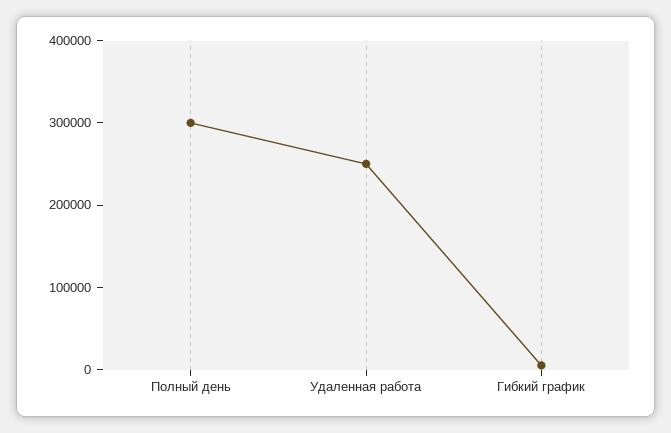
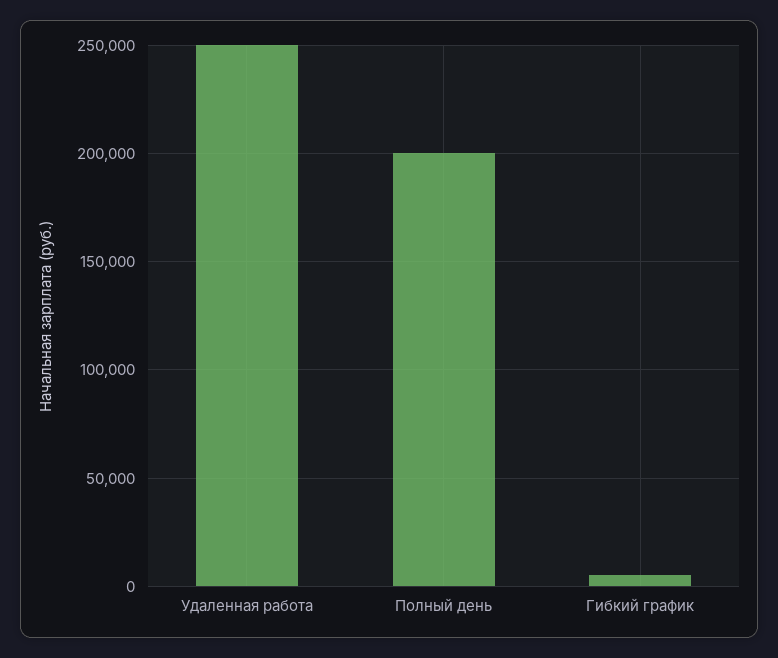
Полный день: 300000 -> 200000

